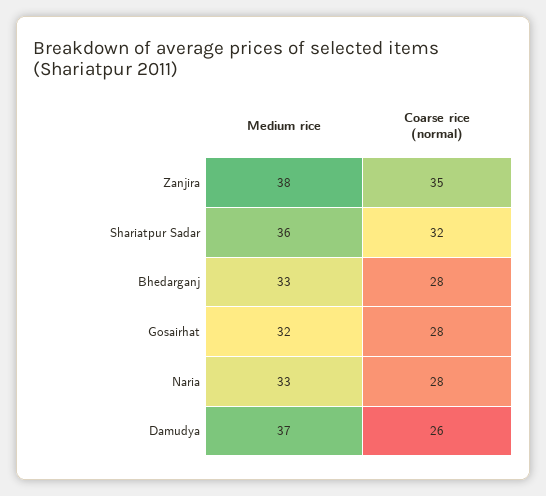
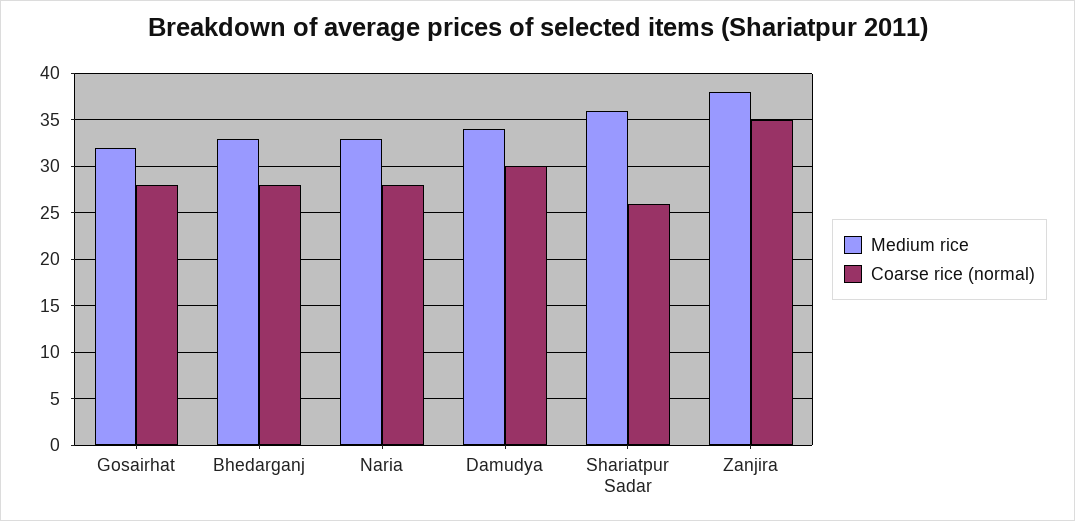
Coarse rice (normal), Shariatpur Sadar: 32 -> 26
Medium rice, Damudya: 37 -> 34
Coarse rice (normal), Damudya: 26 -> 30

